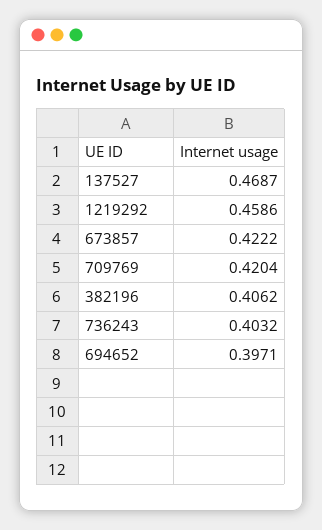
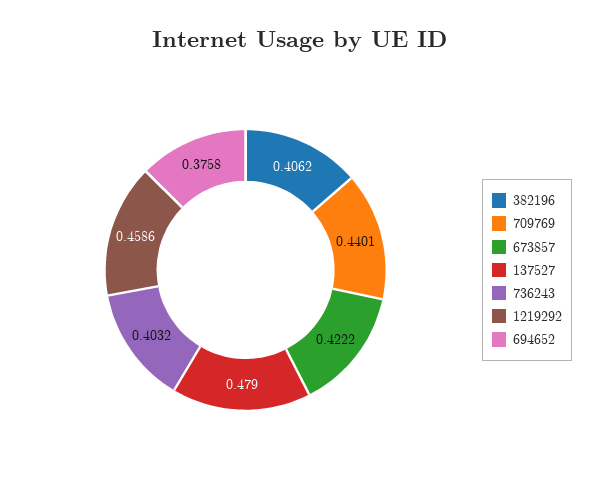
137527: 0.4687 -> 0.479
709769: 0.4204 -> 0.4401
694652: 0.3971 -> 0.3758

